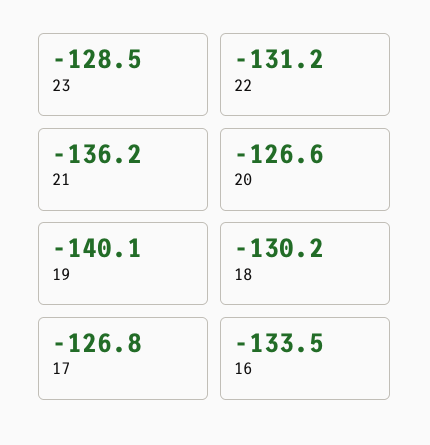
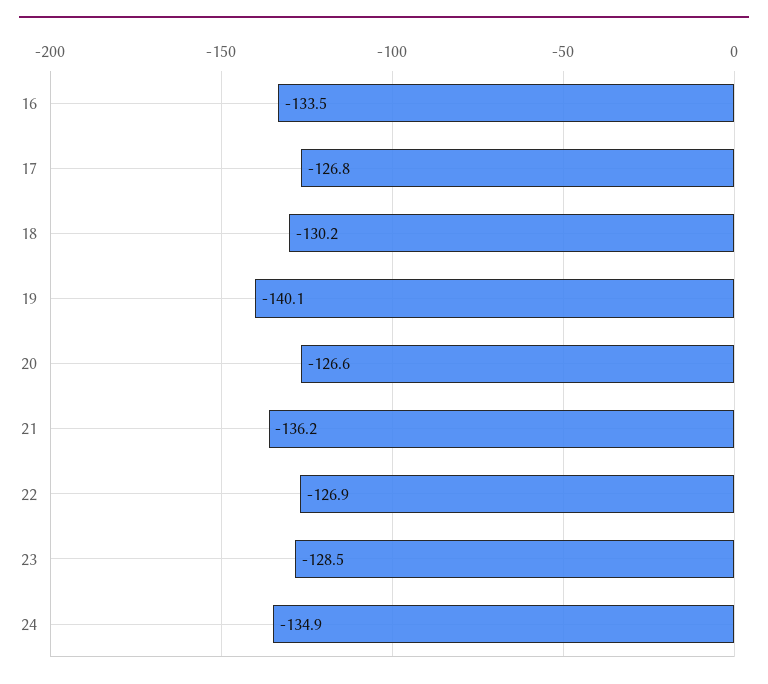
22: -131.2 -> -126.9
24: none -> -134.9

